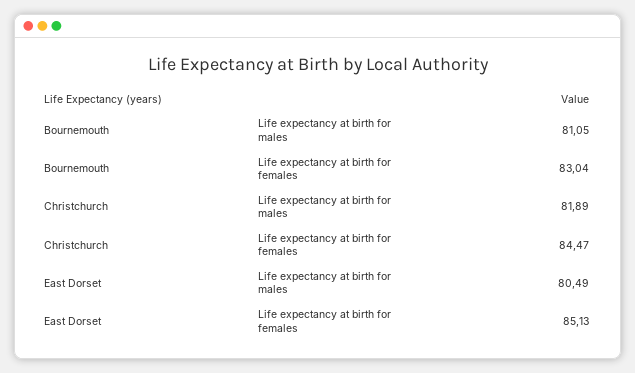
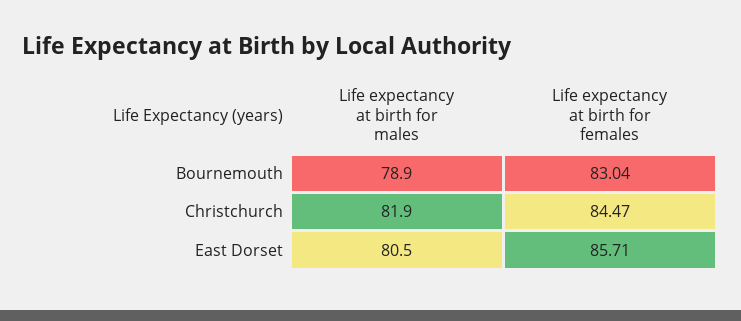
Bournemouth, Life expectancy at birth for males: 81.05 -> 78.9
East Dorset, Life expectancy at birth for females: 85.13 -> 85.71

